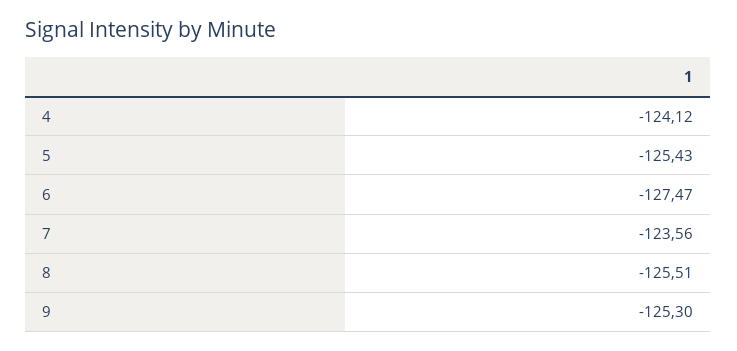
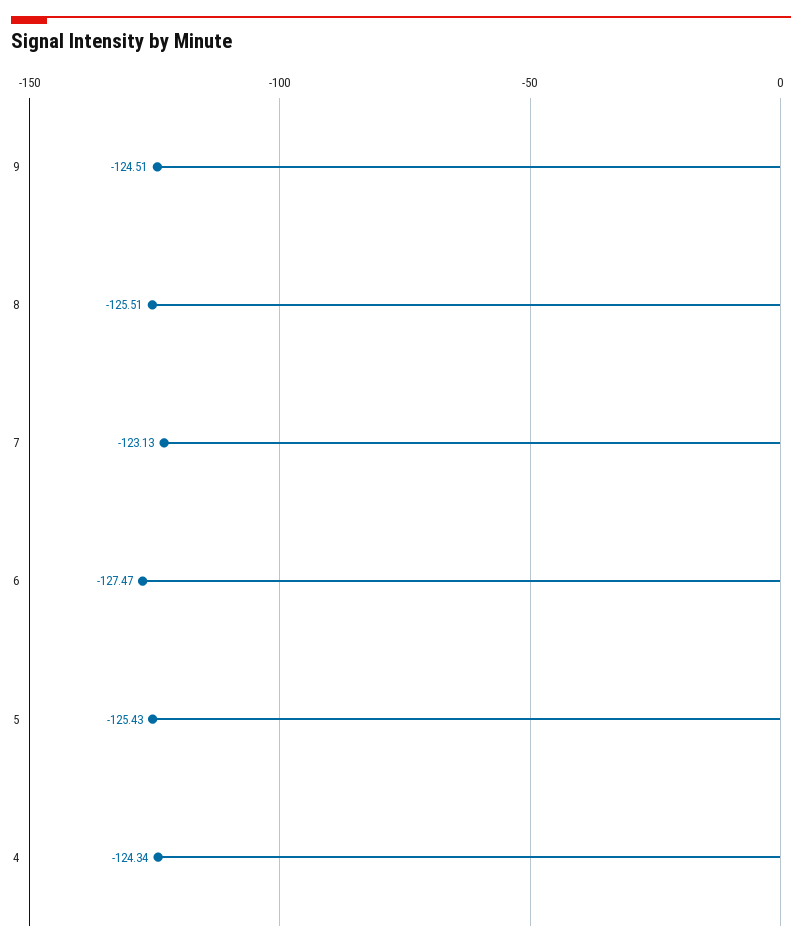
4: -124.12 -> -124.34
7: -123.56 -> -123.13
9: -125.3 -> -124.51

